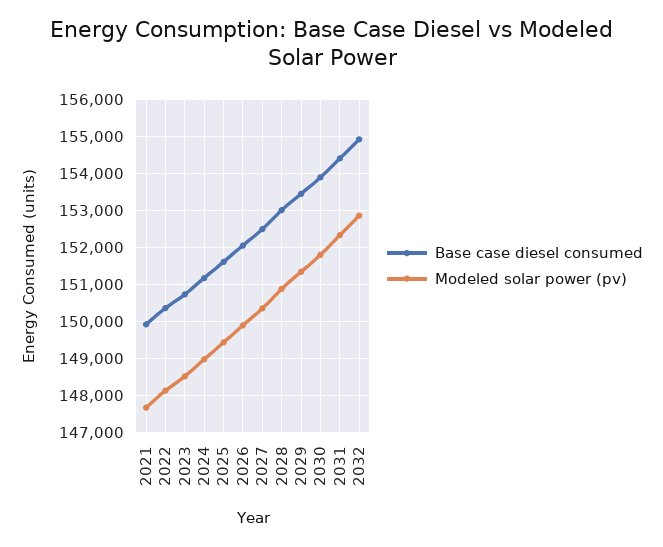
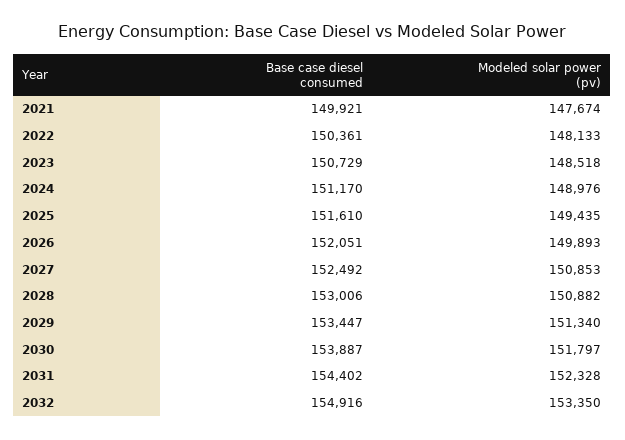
Modeled solar power (pv), 2027: 150400 -> 150853
Modeled solar power (pv), 2032: 152800 -> 153350

